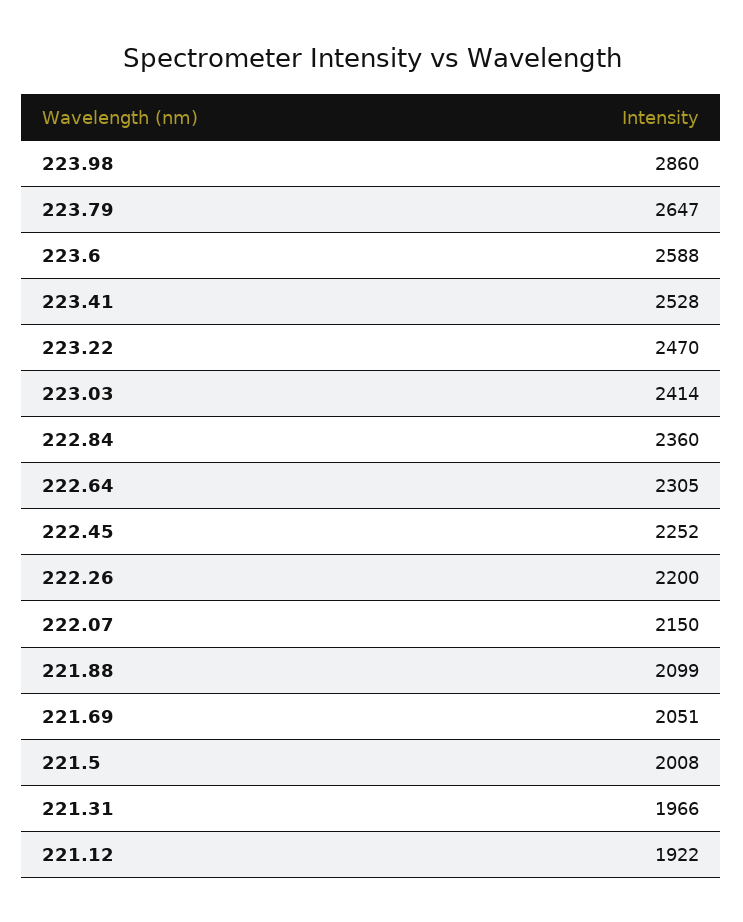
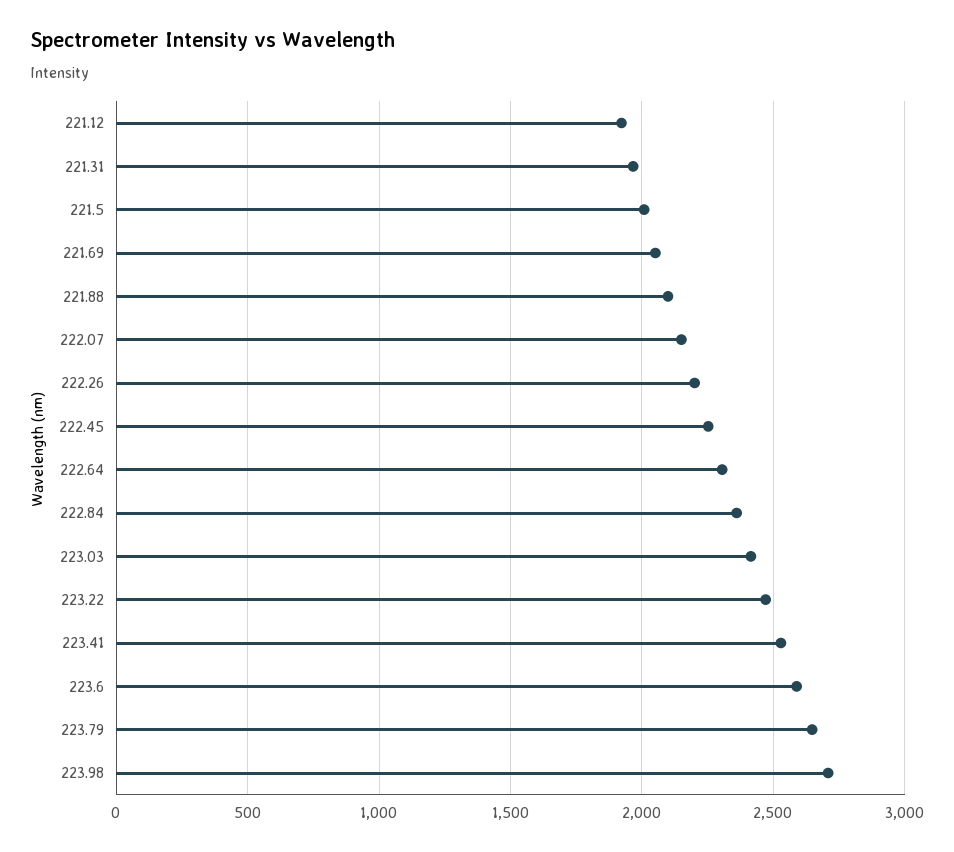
223.98: 2860 -> 2700

